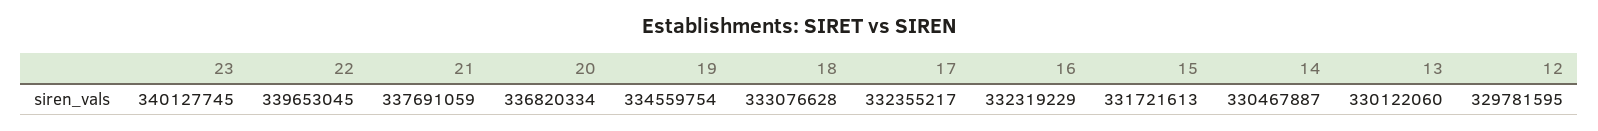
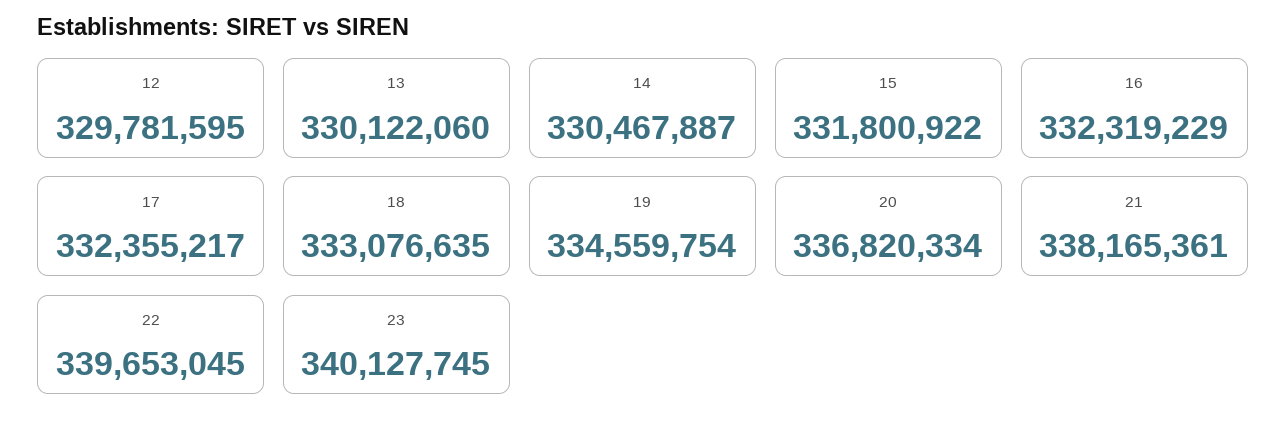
21: 337691059 -> 338165361
18: 333076628 -> 333076635
15: 331721613 -> 331800922

